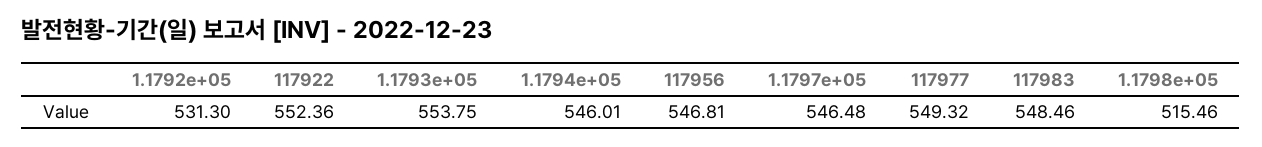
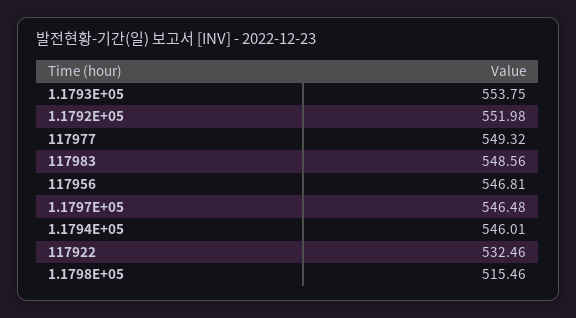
1.1792e+05: 531.3 -> 551.98
117922: 552.36 -> 532.46
117983: 548.46 -> 548.56

